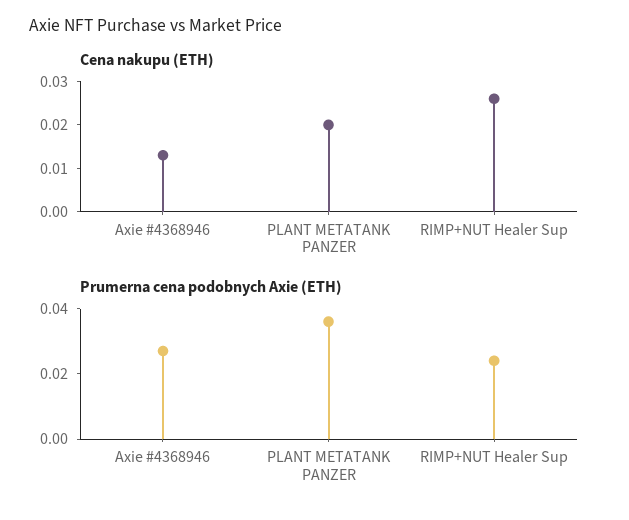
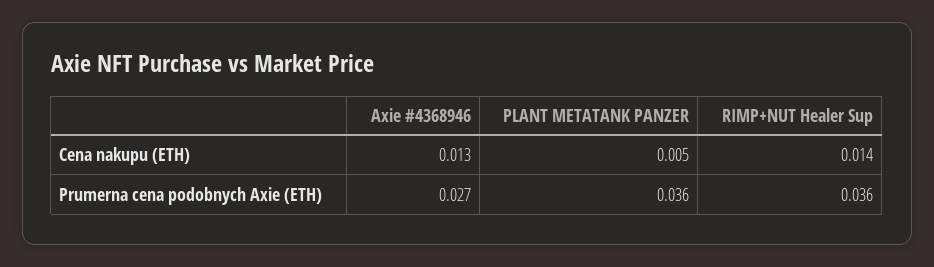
Cena nakupu (ETH), PLANT METATANK PANZER: 0.02 -> 0.005
Cena nakupu (ETH), RIMP+NUT Healer Sup: 0.025 -> 0.014
Prumerna cena podobnych Axie (ETH), RIMP+NUT Healer Sup: 0.025 -> 0.036

